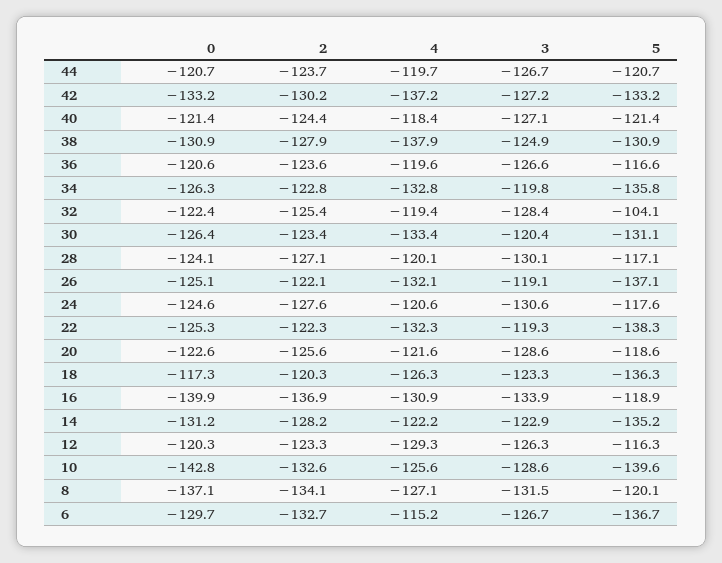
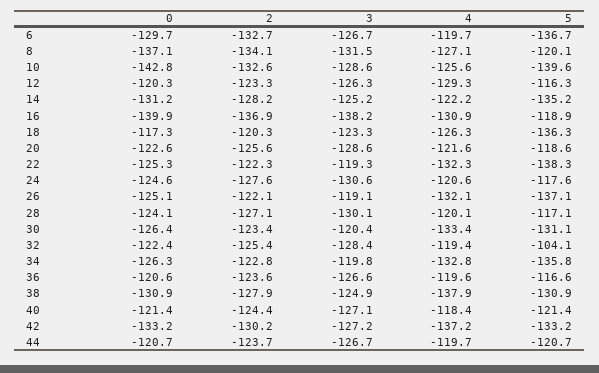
3, 16: -133.9 -> -138.2
3, 14: -122.9 -> -125.2
4, 6: -115.2 -> -119.7

